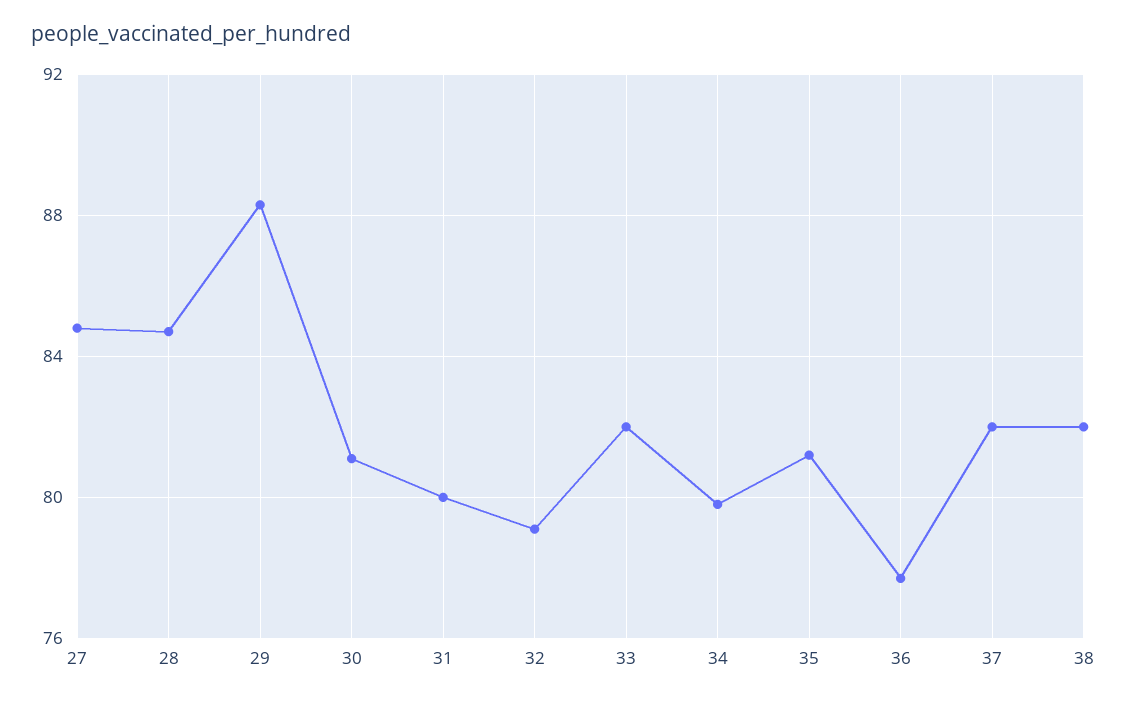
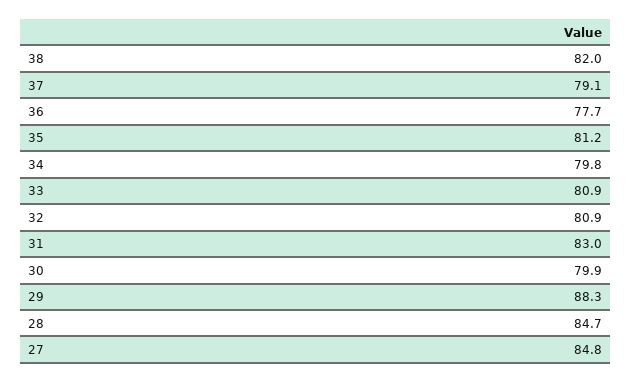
30: 81 -> 79.9
31: 80 -> 83
32: 79 -> 80.9
33: 82 -> 80.9
37: 82 -> 79.1

